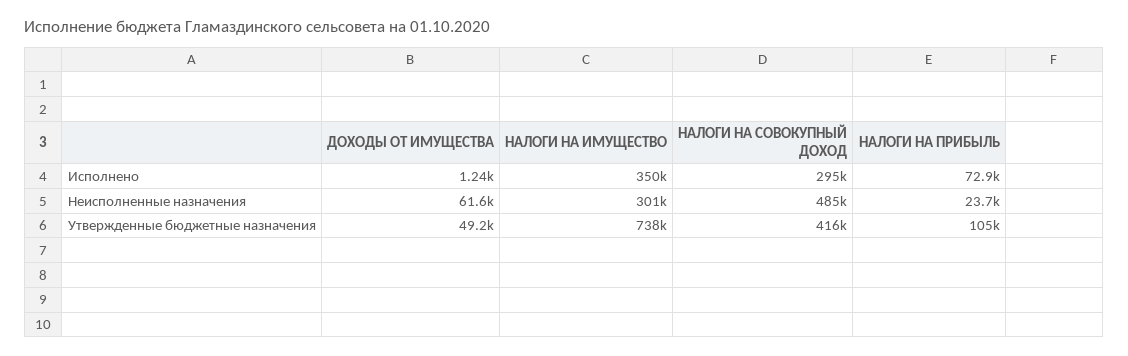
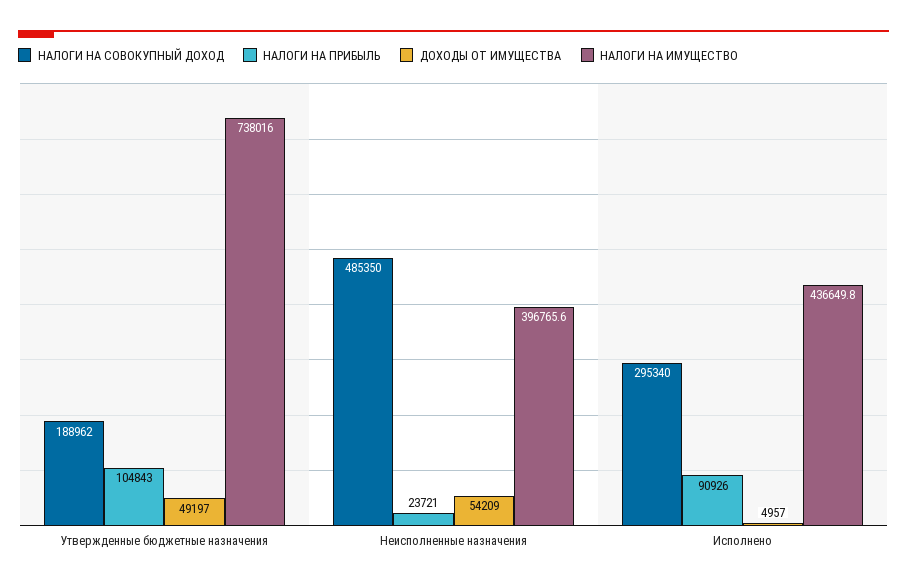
ДОХОДЫ ОТ ИМУЩЕСТВА, Исполнено: 1240 -> 4957
НАЛОГИ НА ИМУЩЕСТВО, Исполнено: 350000 -> 436649.8
НАЛОГИ НА ПРИБЫЛЬ, Исполнено: 72900 -> 90926
ДОХОДЫ ОТ ИМУЩЕСТВА, Неисполненные назначения: 61600 -> 54209
НАЛОГИ НА ИМУЩЕСТВО, Неисполненные назначения: 301000 -> 396765.6
НАЛОГИ НА СОВОКУПНЫЙ ДОХОД, Утвержденные бюджетные назначения: 416000 -> 188962

